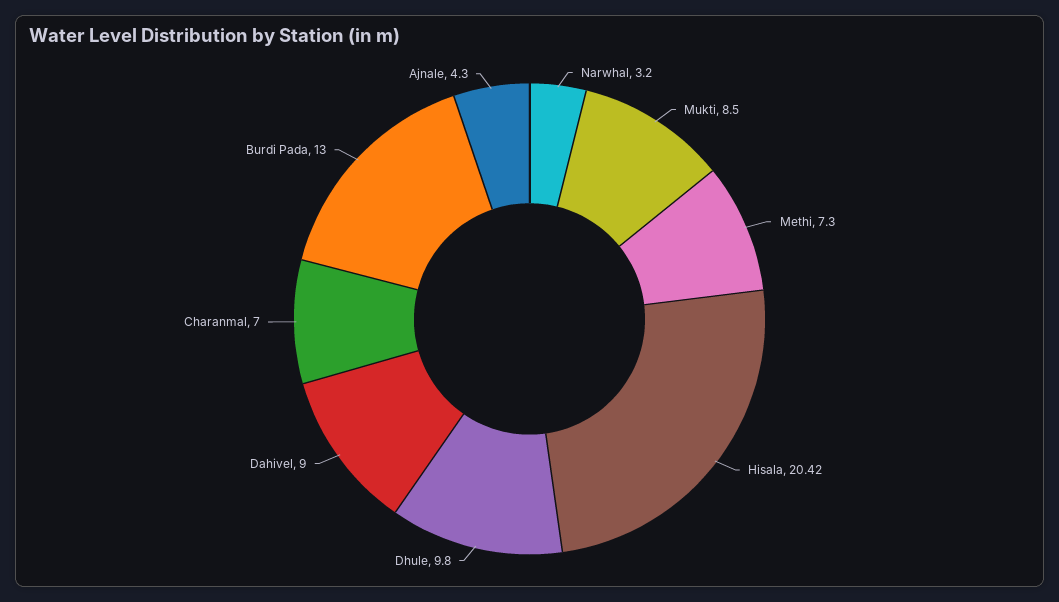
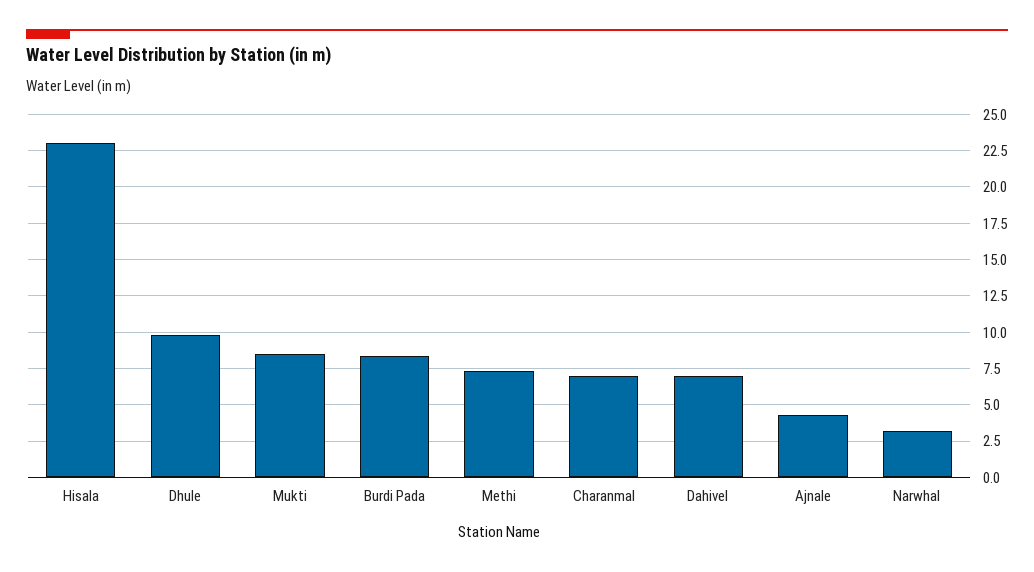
Hisala: 20.42 -> 23
Dahivel: 9 -> 7
Burdi Pada: 13 -> 8.5

